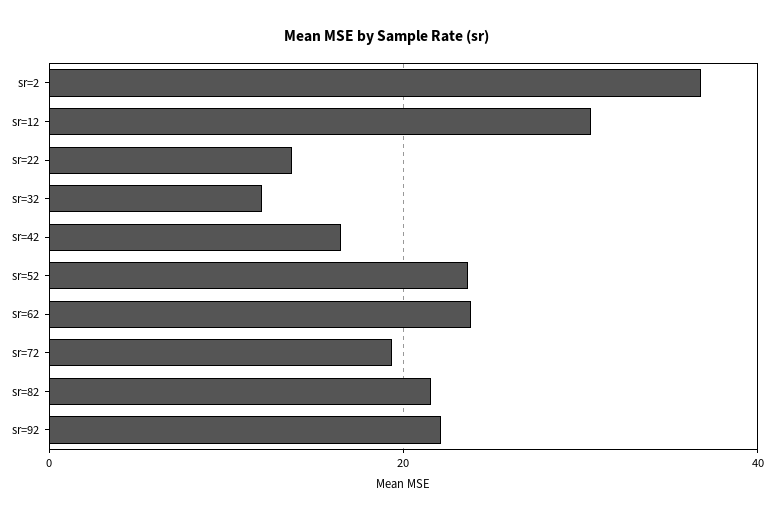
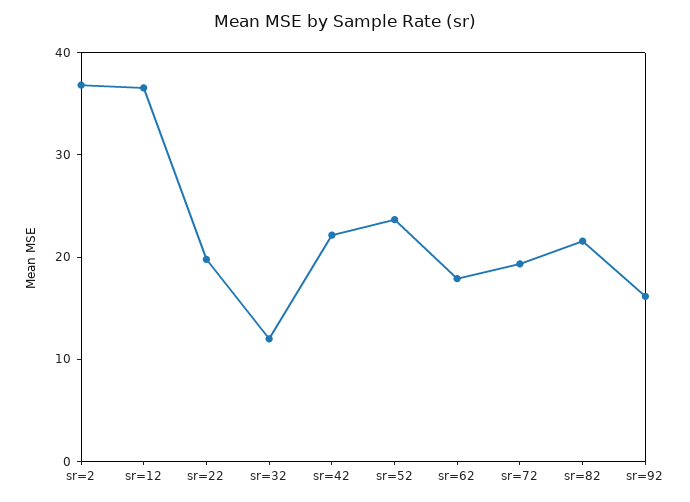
sr=12: 30 -> 36
sr=22: 14 -> 20
sr=42: 16 -> 22
sr=62: 24 -> 18
sr=92: 22 -> 16

